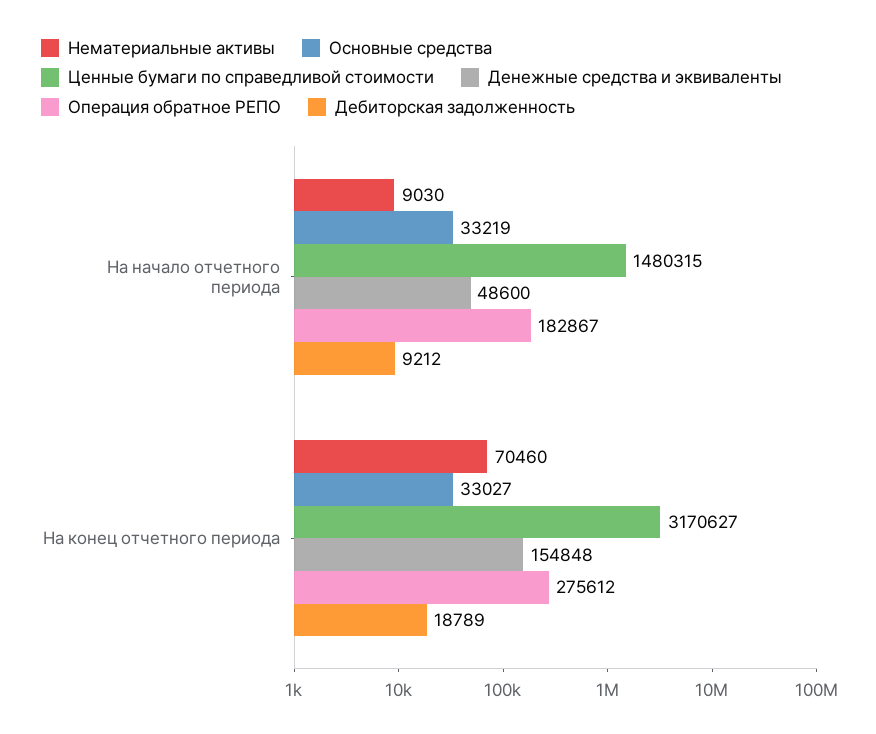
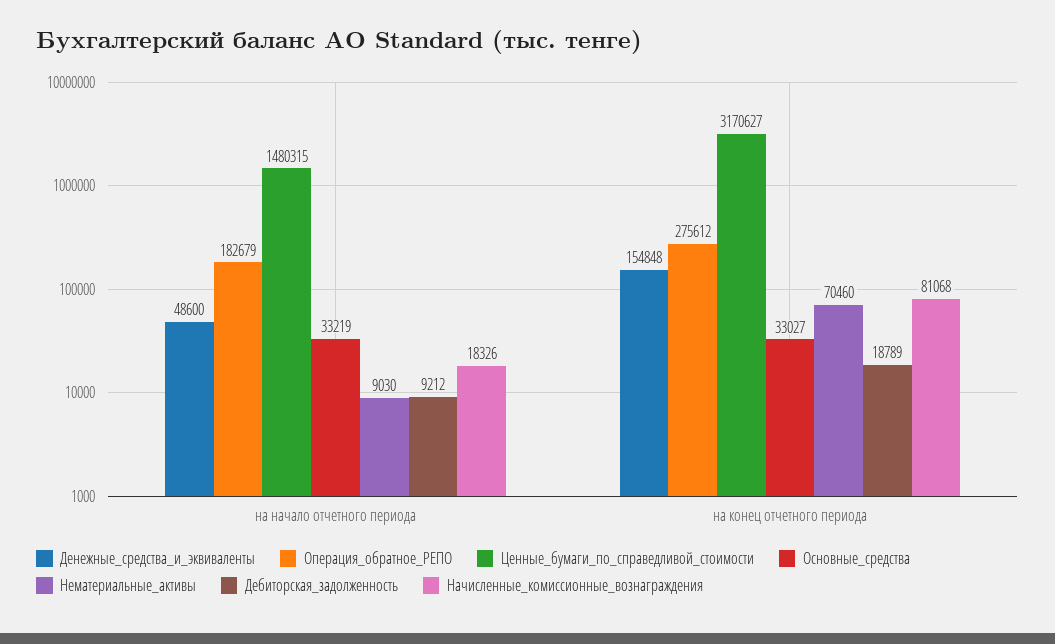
Операция обратное РЕПО, На начало отчетного периода: 182867 -> 182679
Начисленные_комиссионные_вознаграждения, На начало отчетного периода: none -> 18326
Начисленные_комиссионные_вознаграждения, На конец отчетного периода: none -> 81068

